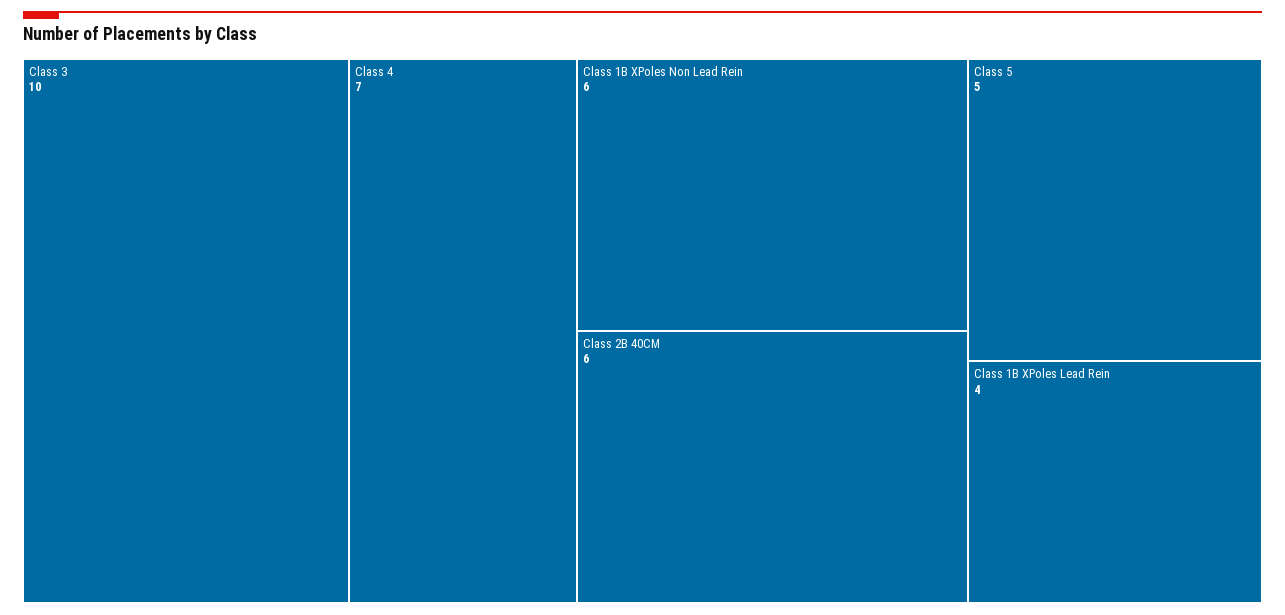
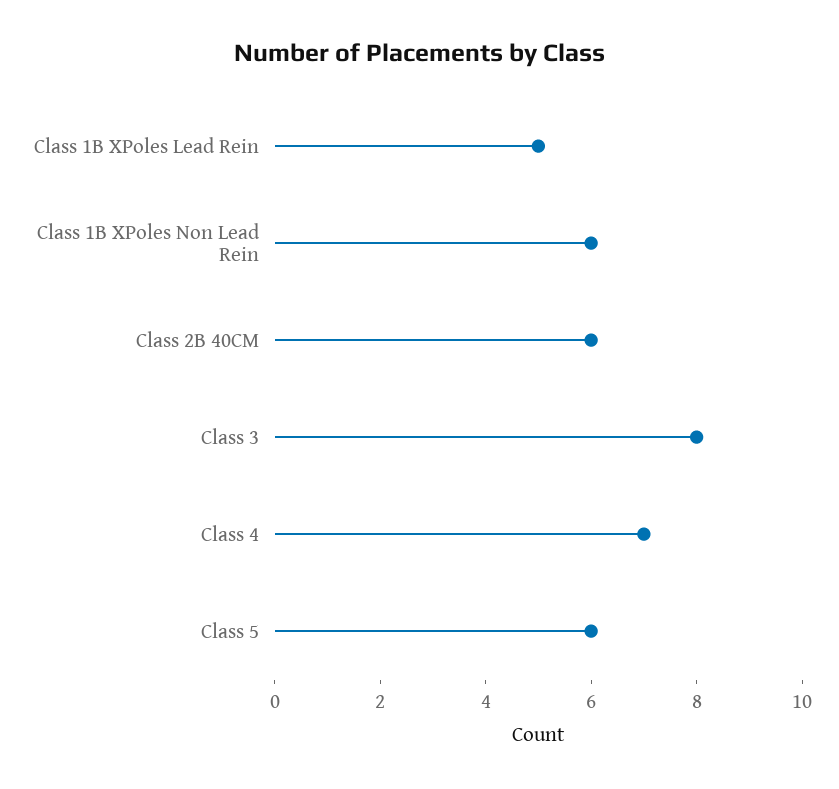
Class 3: 10 -> 8
Class 5: 5 -> 6
Class 1B XPoles Lead Rein: 4 -> 5

